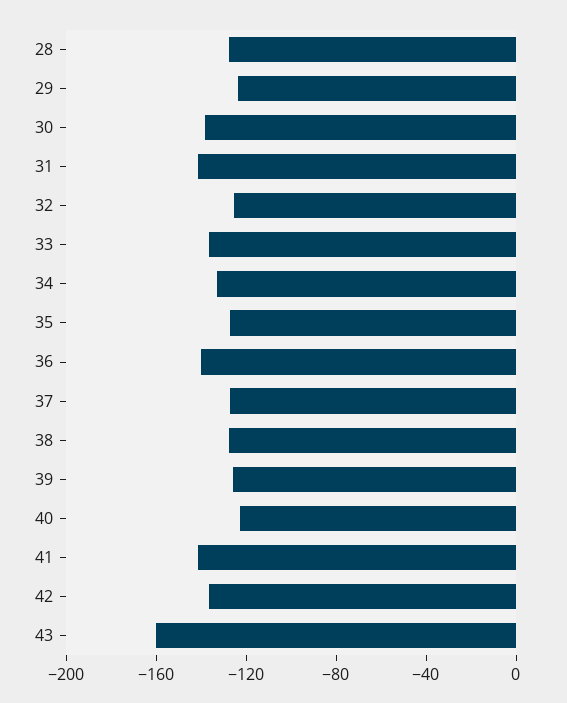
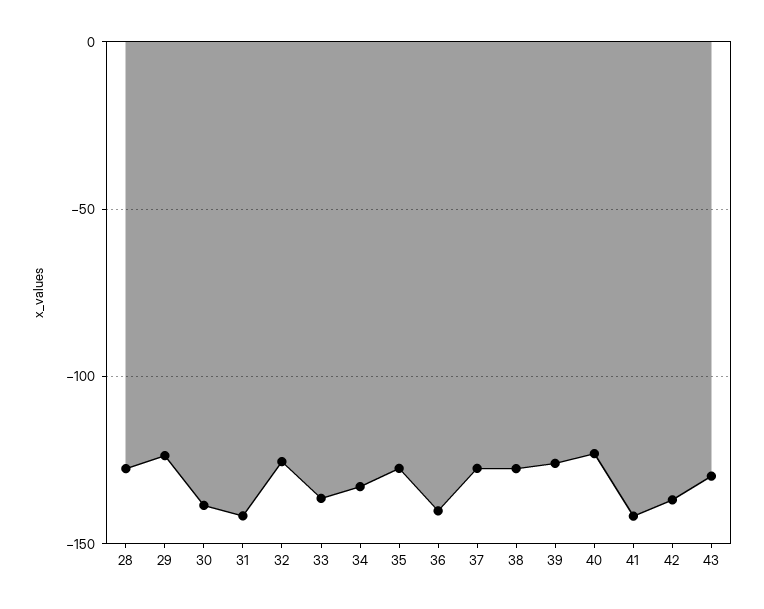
43: -160 -> -130

